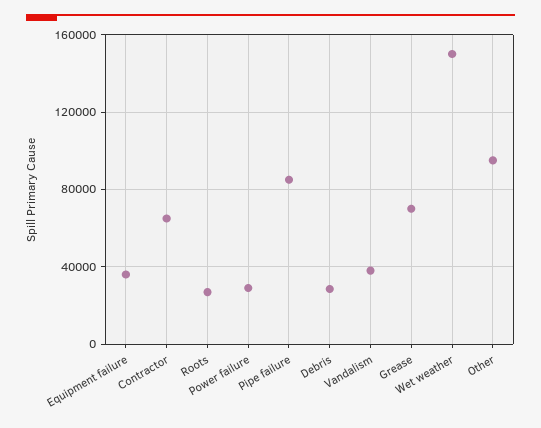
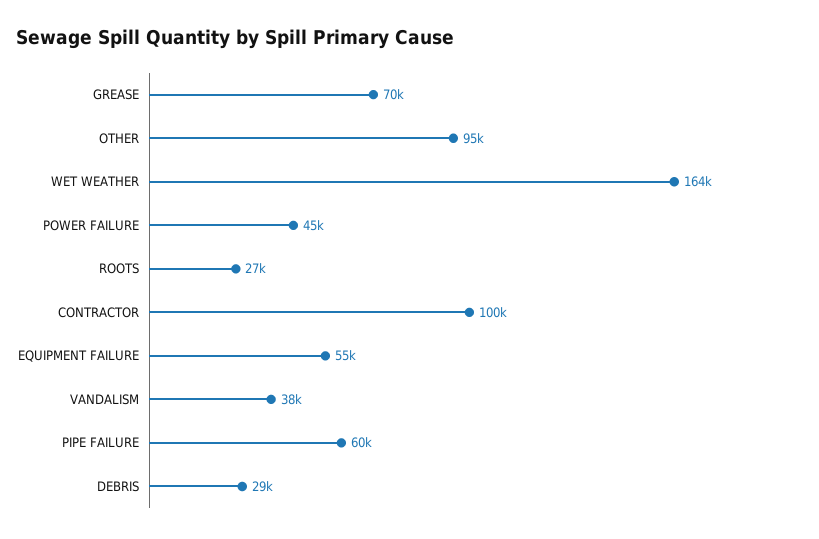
Equipment failure: 35000 -> 55000
Contractor: 65000 -> 100000
Power failure: 30000 -> 45000
Pipe failure: 85000 -> 60000
Wet weather: 150000 -> 164000

